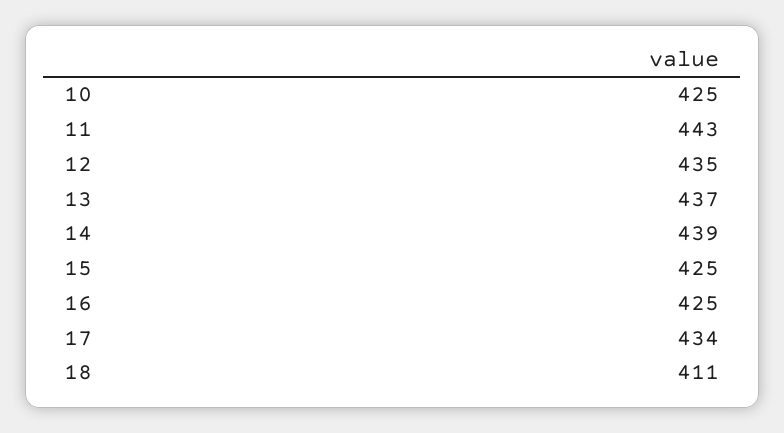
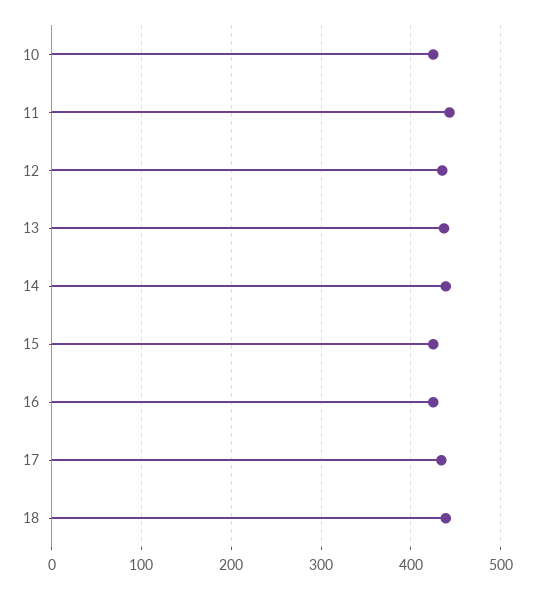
18: 411 -> 440

